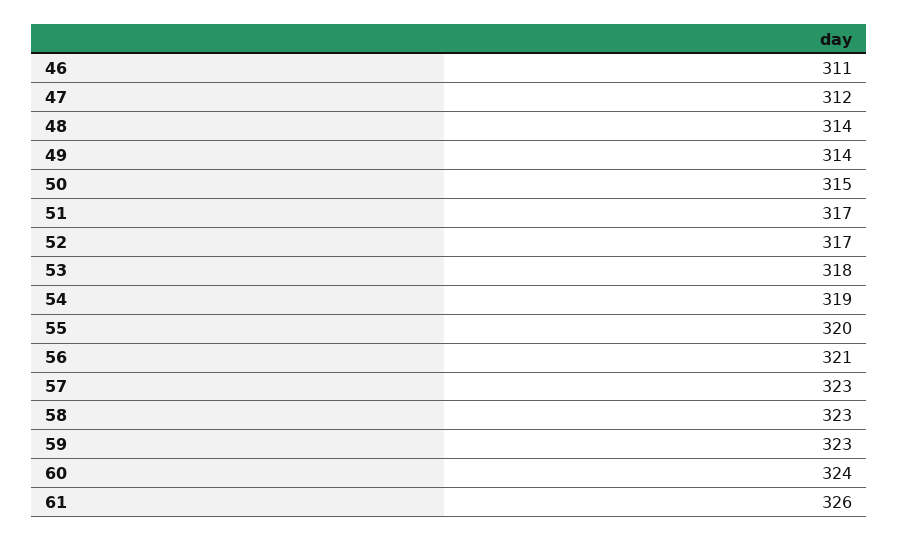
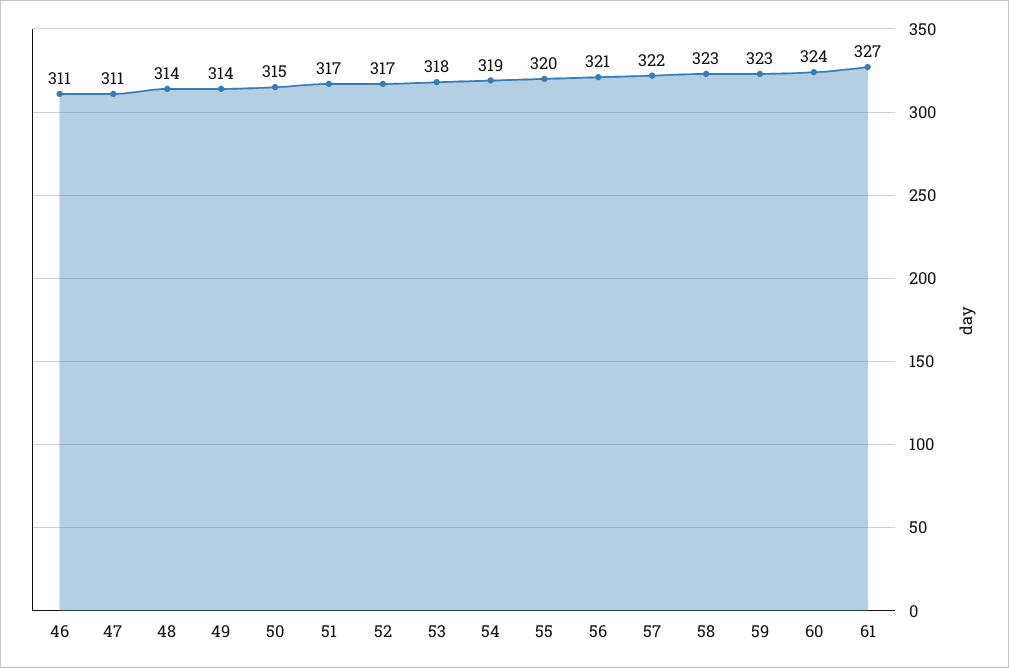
47: 312 -> 311
57: 323 -> 322
61: 326 -> 327

